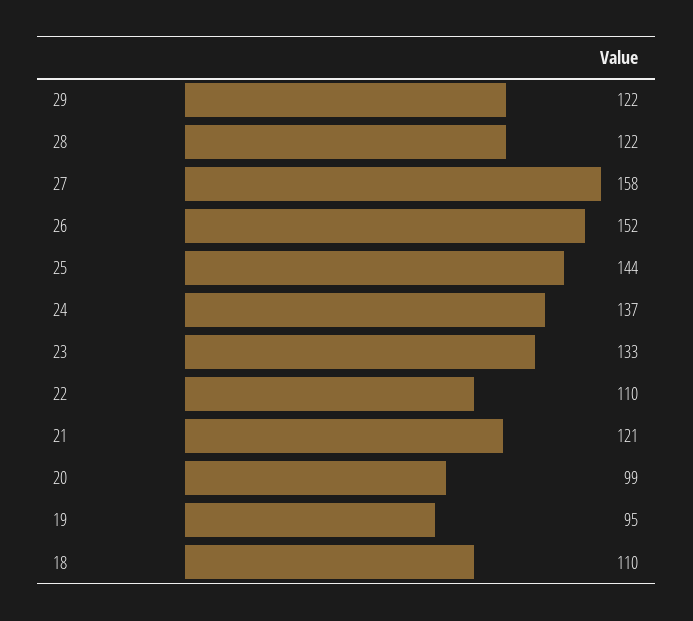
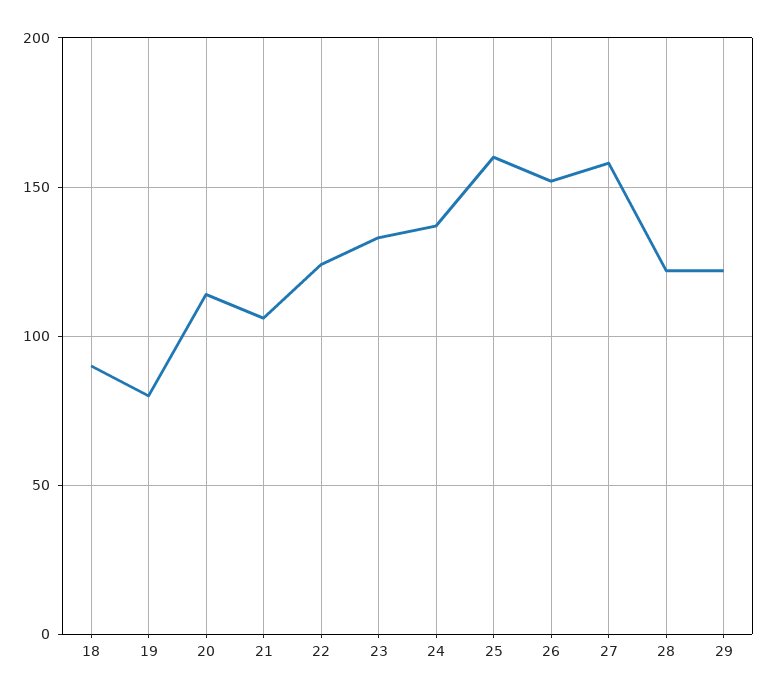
25: 144 -> 160
22: 110 -> 125
21: 121 -> 105
20: 99 -> 115
19: 95 -> 80
18: 110 -> 90

